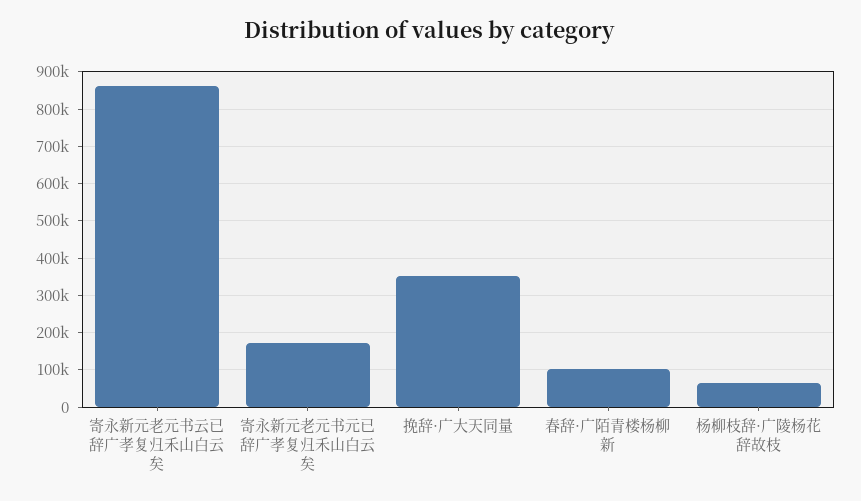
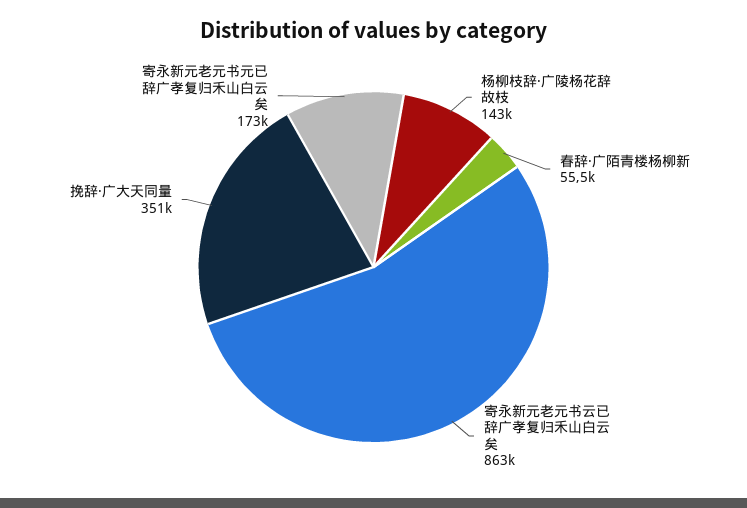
春辞·广陌青楼杨柳新: 100000 -> 55500
杨柳枝辞·广陵杨花辞故枝: 60000 -> 143000

